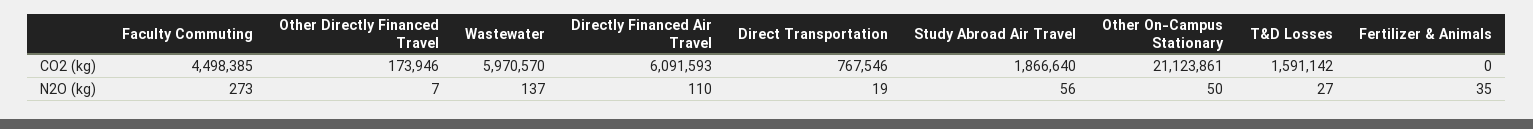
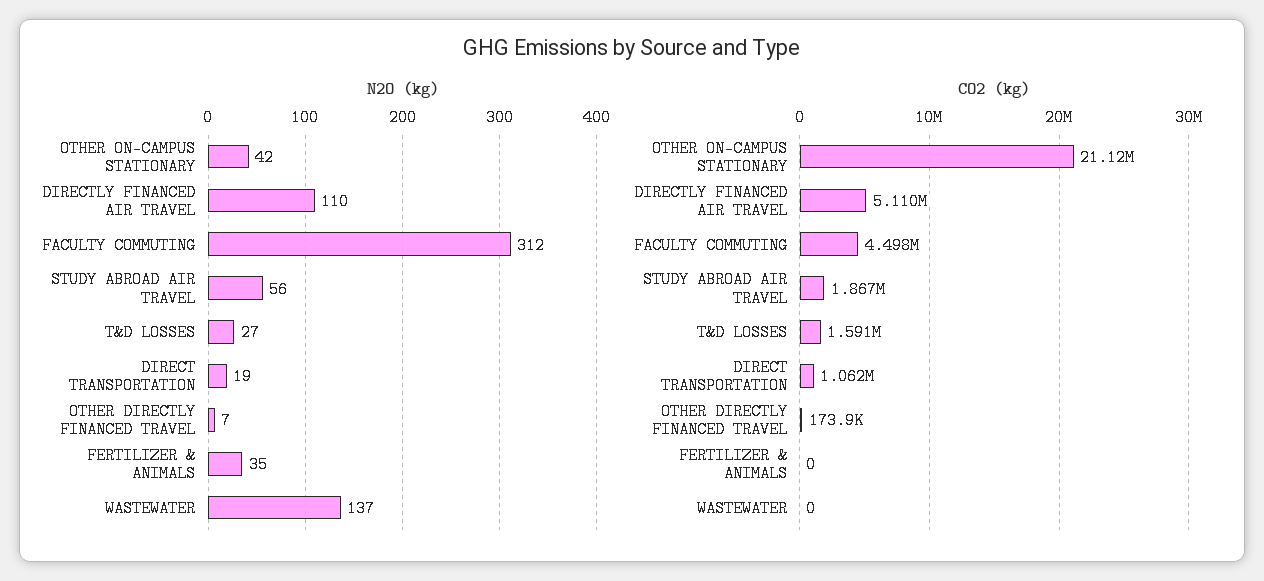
CO2 (kg), Wastewater: 5970570 -> 0
CO2 (kg), Directly Financed Air Travel: 6091593 -> 5110000
CO2 (kg), Direct Transportation: 767546 -> 1062000
N2O (kg), Faculty Commuting: 273 -> 312
N2O (kg), Other On-Campus Stationary: 50 -> 42

